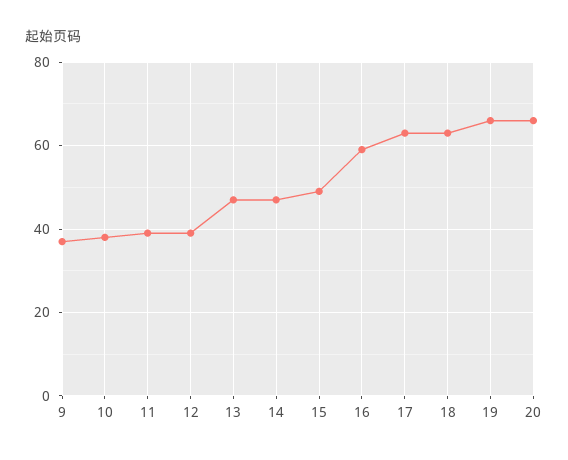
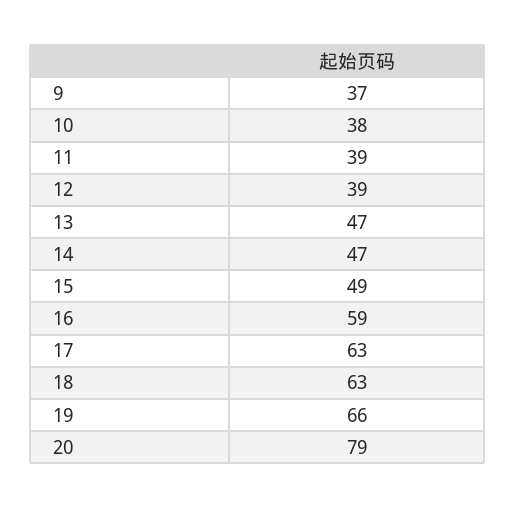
20: 65 -> 79

